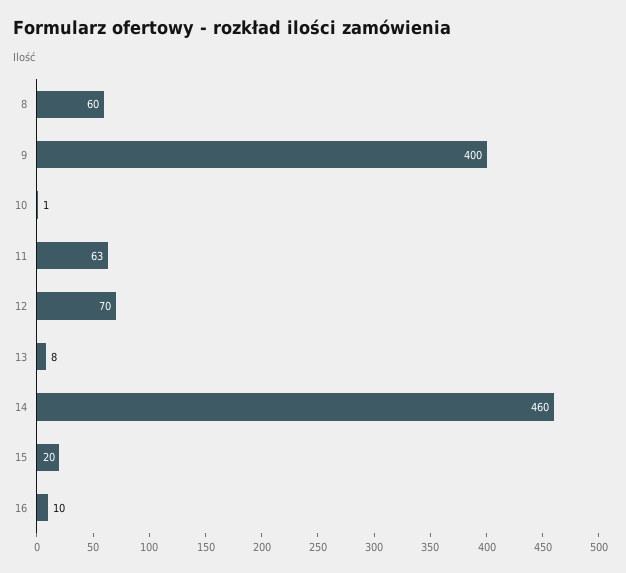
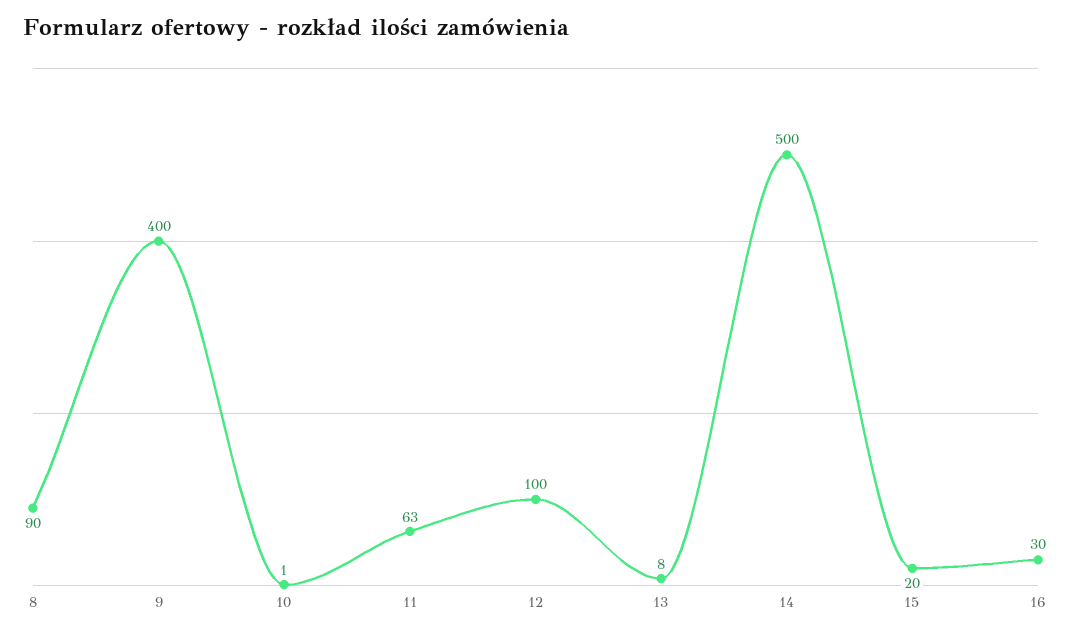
8: 60 -> 90
12: 70 -> 100
14: 460 -> 500
16: 10 -> 30

